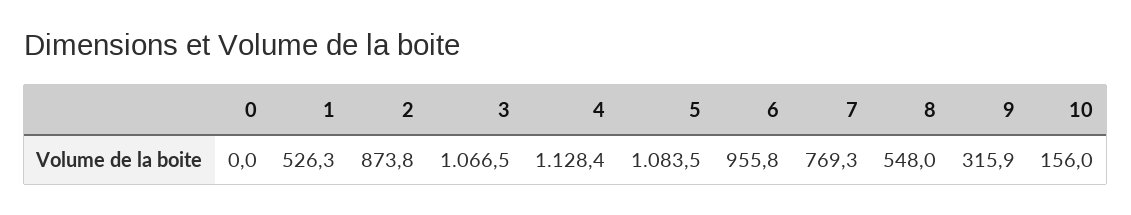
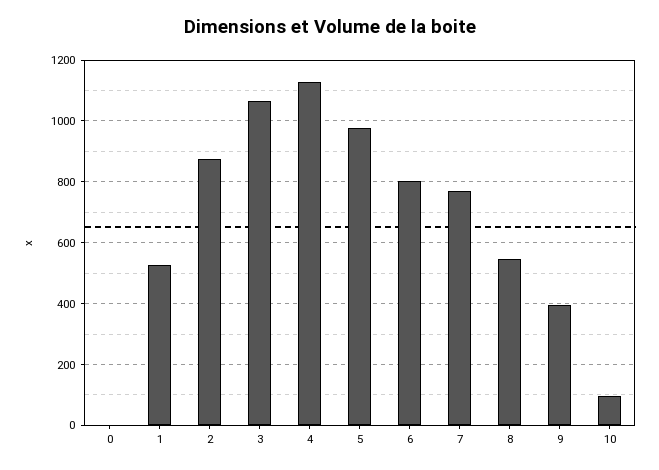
5: 1083.5 -> 980
6: 955.8 -> 800
9: 315.9 -> 400
10: 156 -> 100

